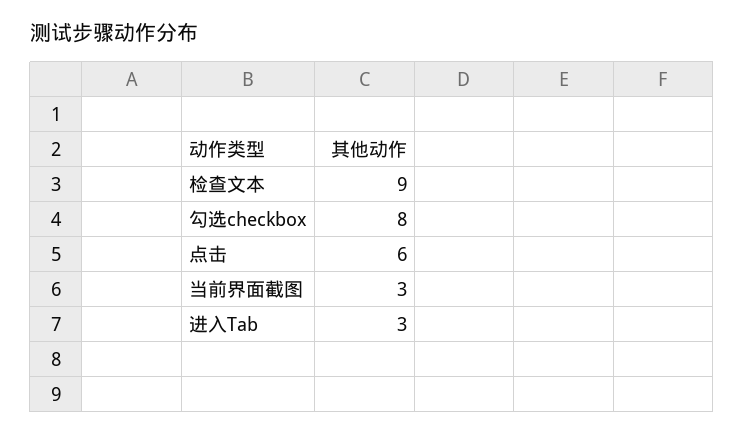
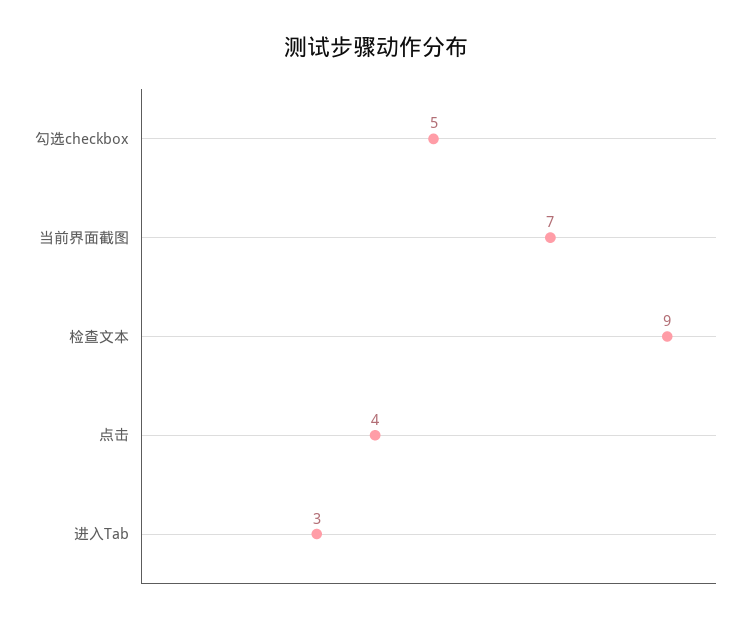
勾选checkbox: 8 -> 5
点击: 6 -> 4
当前界面截图: 3 -> 7

